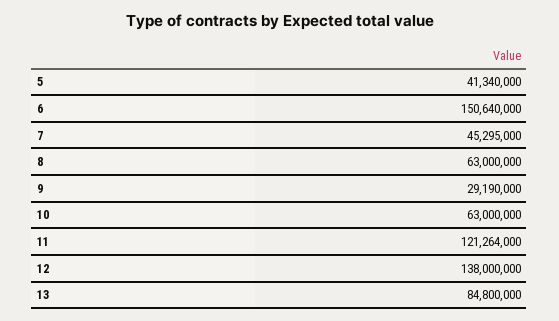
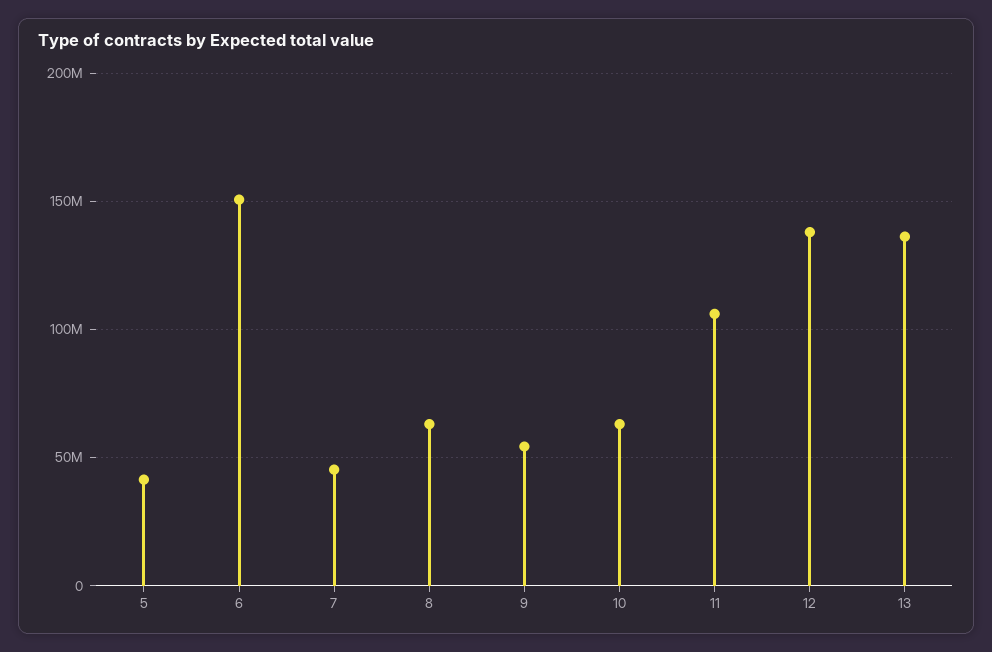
9: 29190000 -> 55000000
11: 121264000 -> 105000000
13: 84800000 -> 135000000

